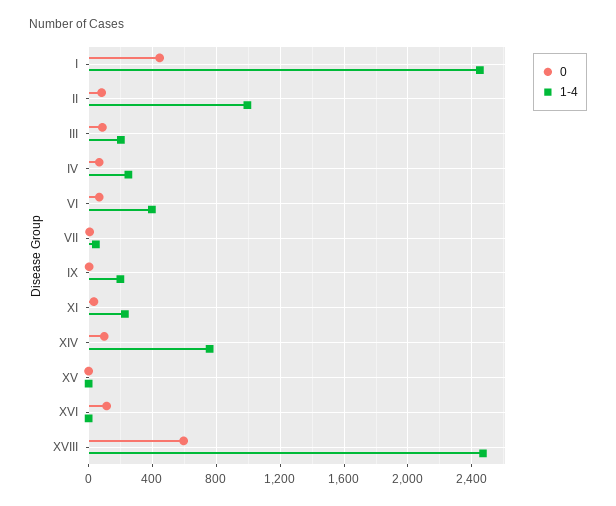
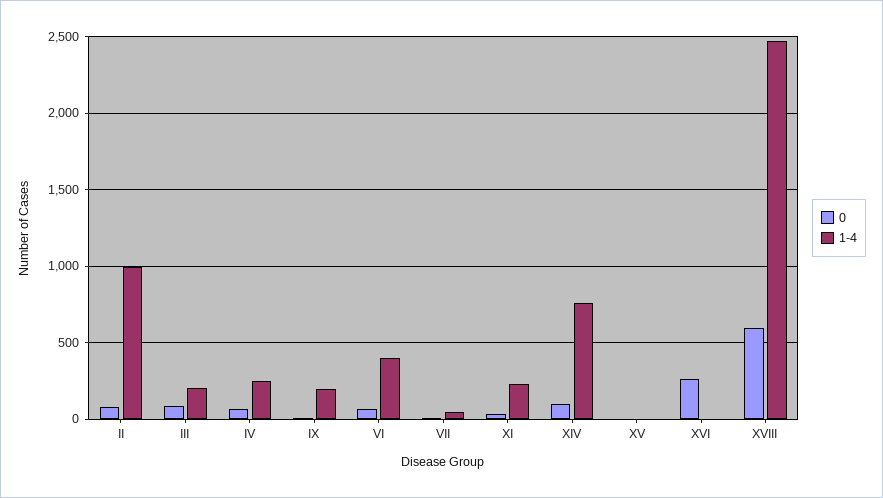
0, I: 450 -> none
1-4, I: 2450 -> none
0, XVI: 100 -> 250

